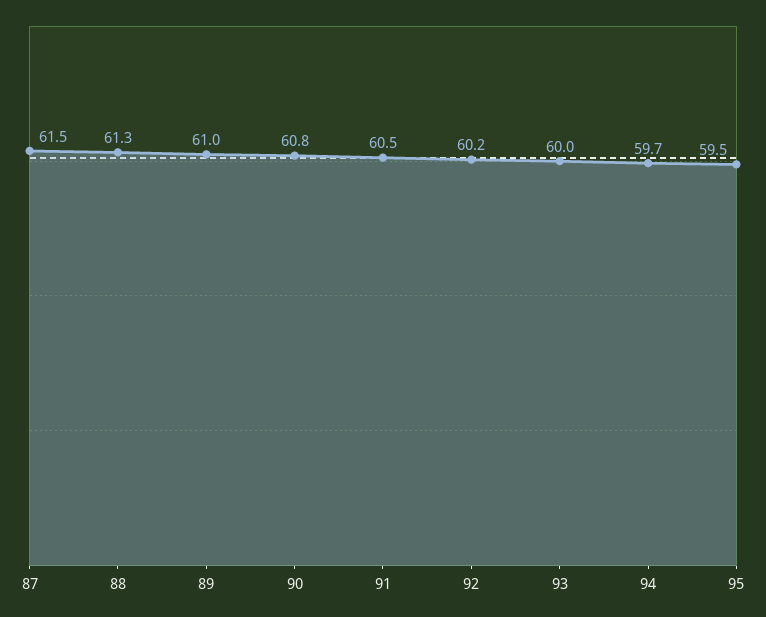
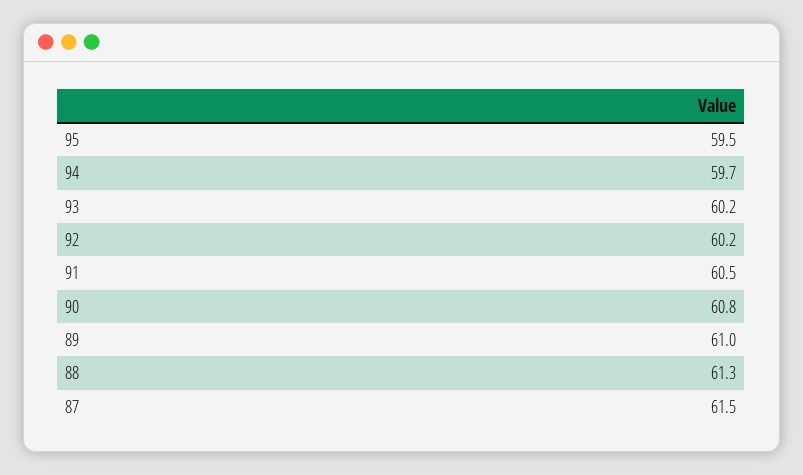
93: 60 -> 60.2

